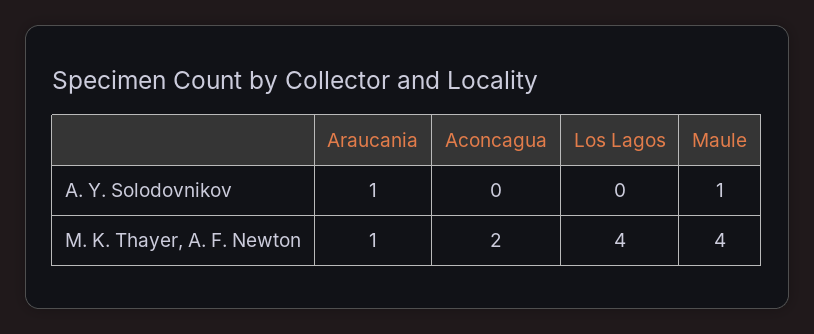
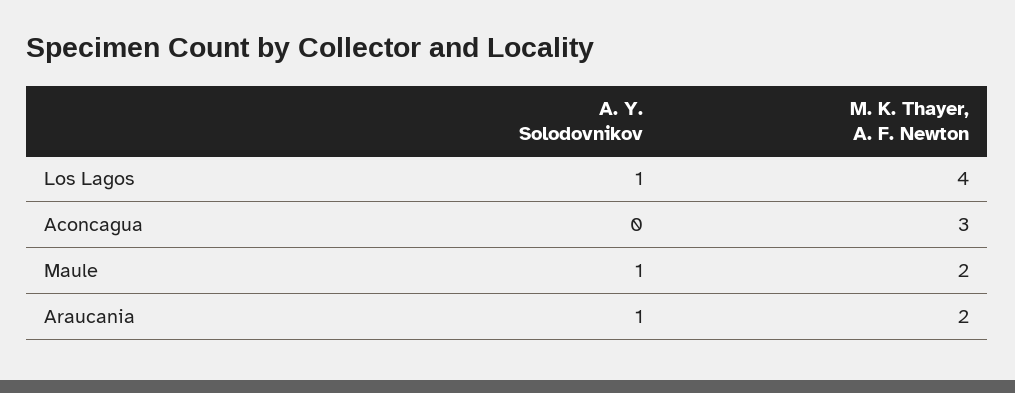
Los Lagos, A. Y. Solodovnikov: 0 -> 1
Araucania, M. K. Thayer, A. F. Newton: 1 -> 2
Aconcagua, M. K. Thayer, A. F. Newton: 2 -> 3
Maule, M. K. Thayer, A. F. Newton: 4 -> 2

